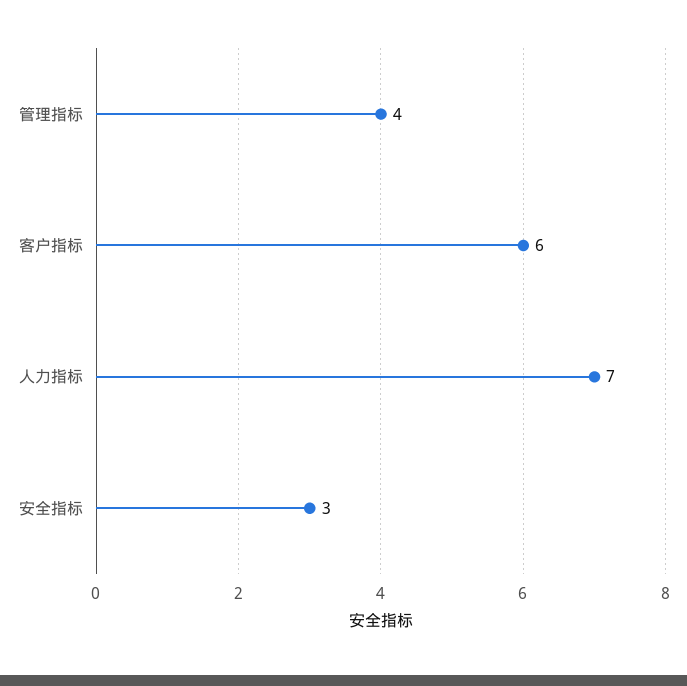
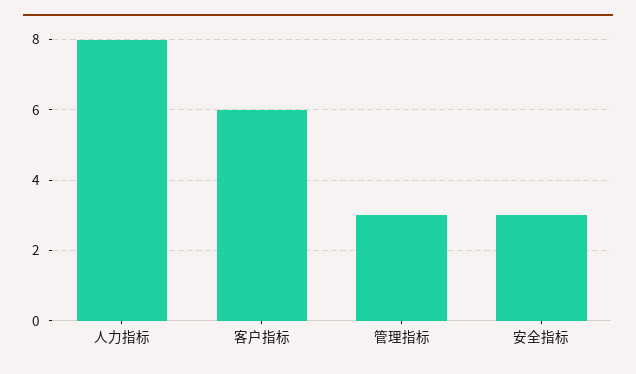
管理指标: 4 -> 3
人力指标: 7 -> 8

